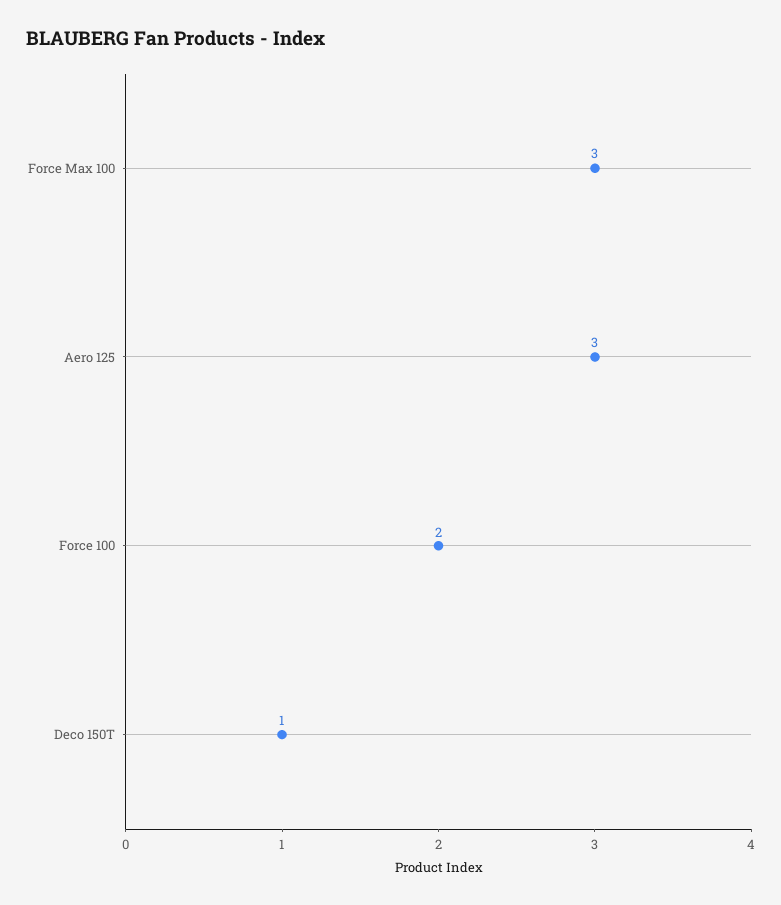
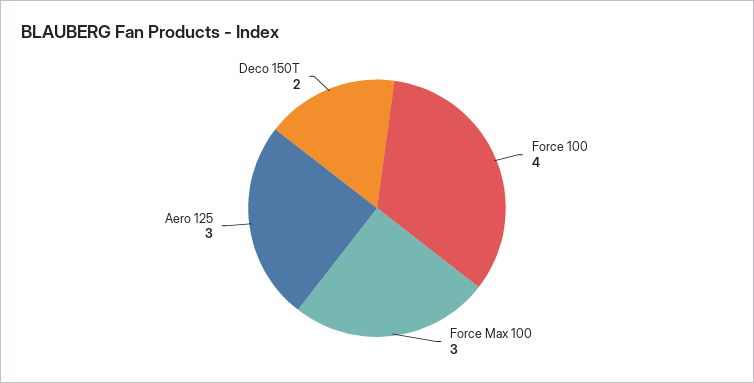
Force 100: 2 -> 4
Deco 150T: 1 -> 2

